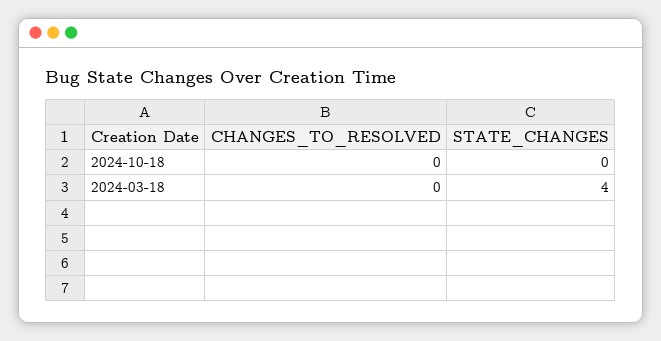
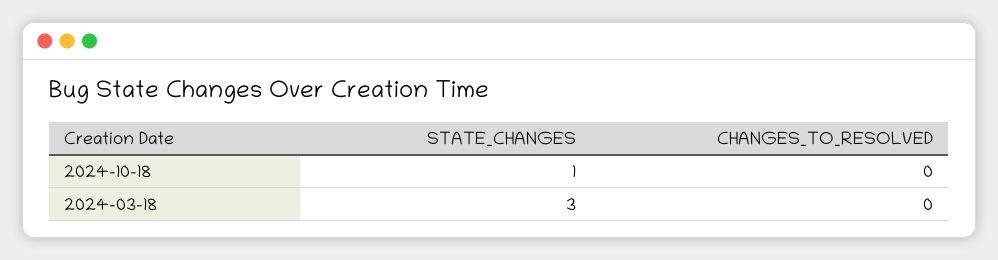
STATE_CHANGES, 2024-10-18: 0 -> 1
STATE_CHANGES, 2024-03-18: 4 -> 3

